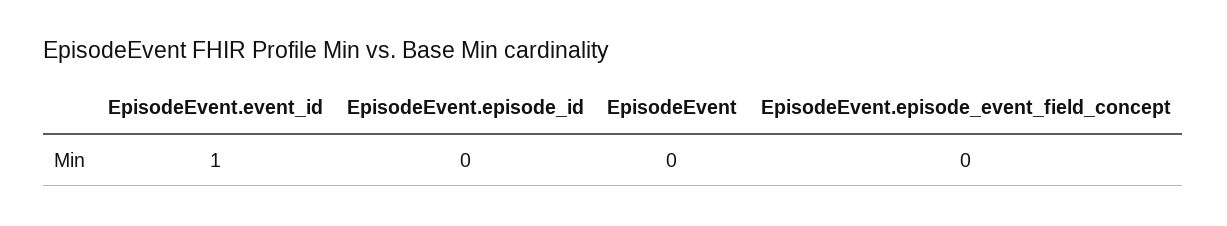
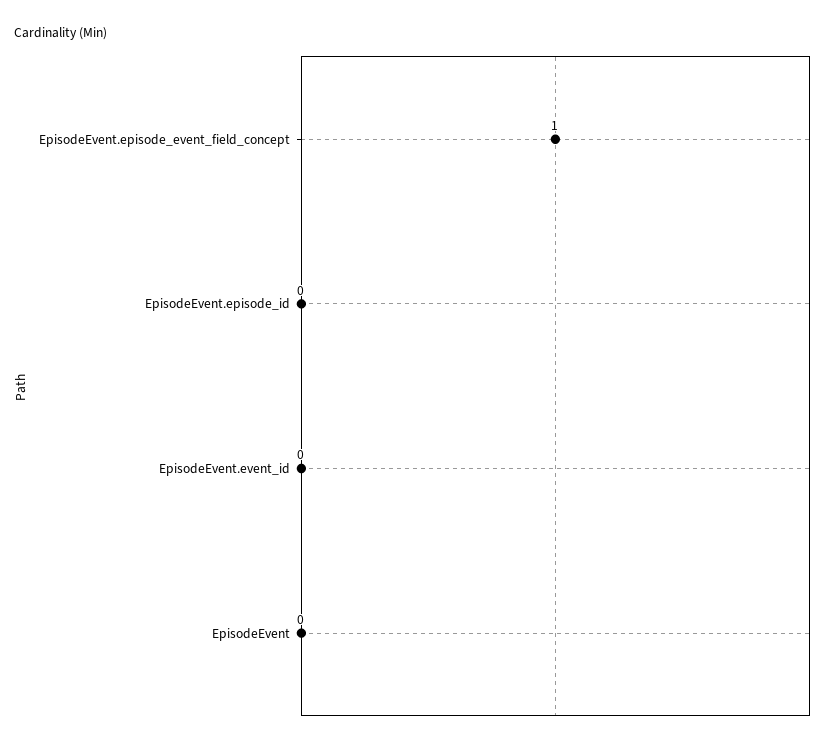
EpisodeEvent.event_id: 1 -> 0
EpisodeEvent.episode_event_field_concept: 0 -> 1

